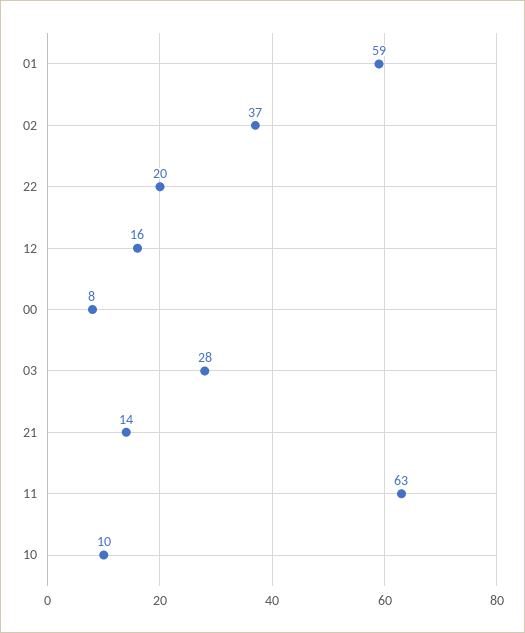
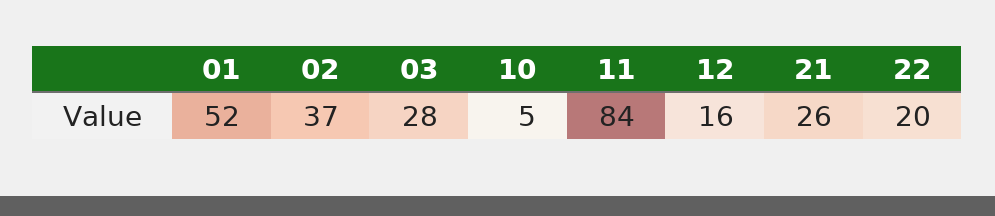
01: 59 -> 52
00: 8 -> none
21: 14 -> 26
11: 63 -> 84
10: 10 -> 5

